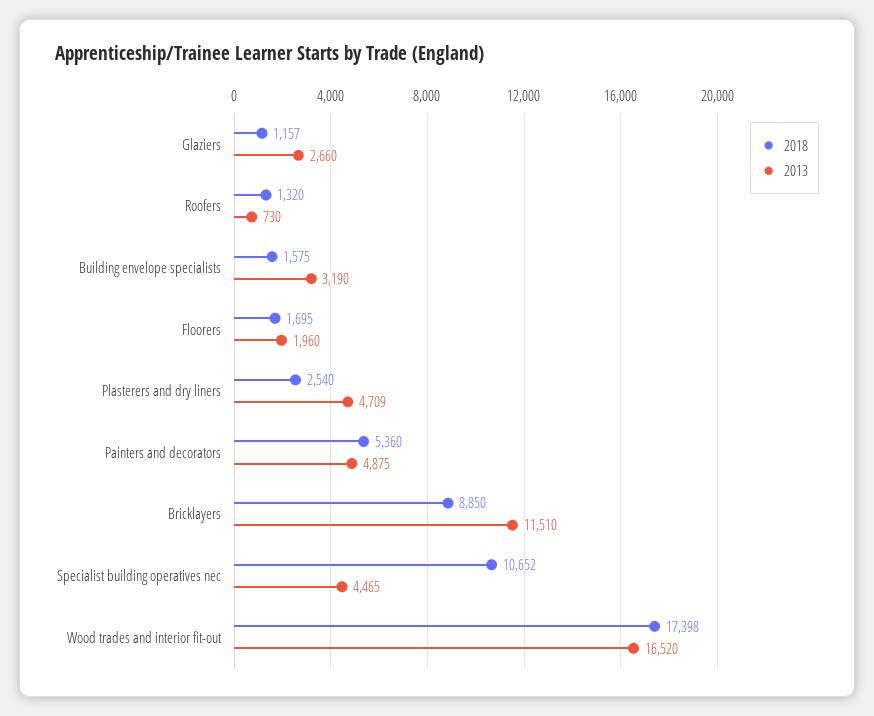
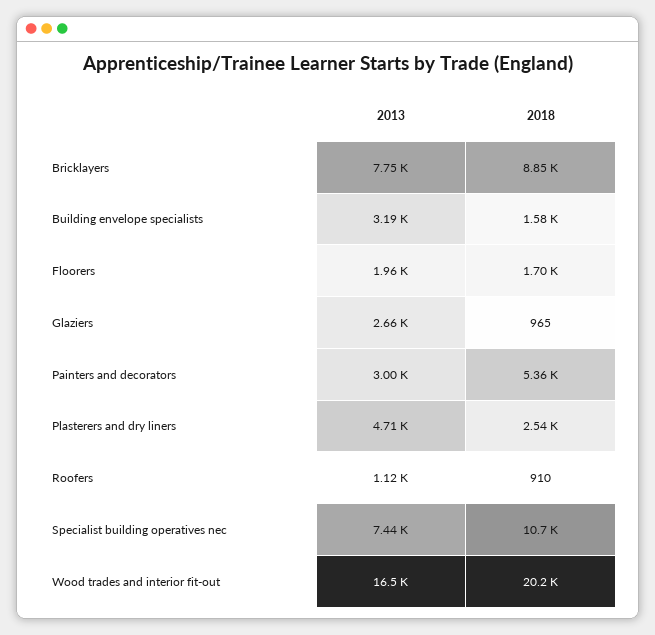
2018, Glaziers: 1157 -> 965
2018, Roofers: 1320 -> 910
2013, Roofers: 730 -> 1120
2013, Painters and decorators: 4875 -> 3000
2013, Bricklayers: 11510 -> 7750
2013, Specialist building operatives nec: 4465 -> 7440
2018, Wood trades and interior fit-out: 17398 -> 20200

